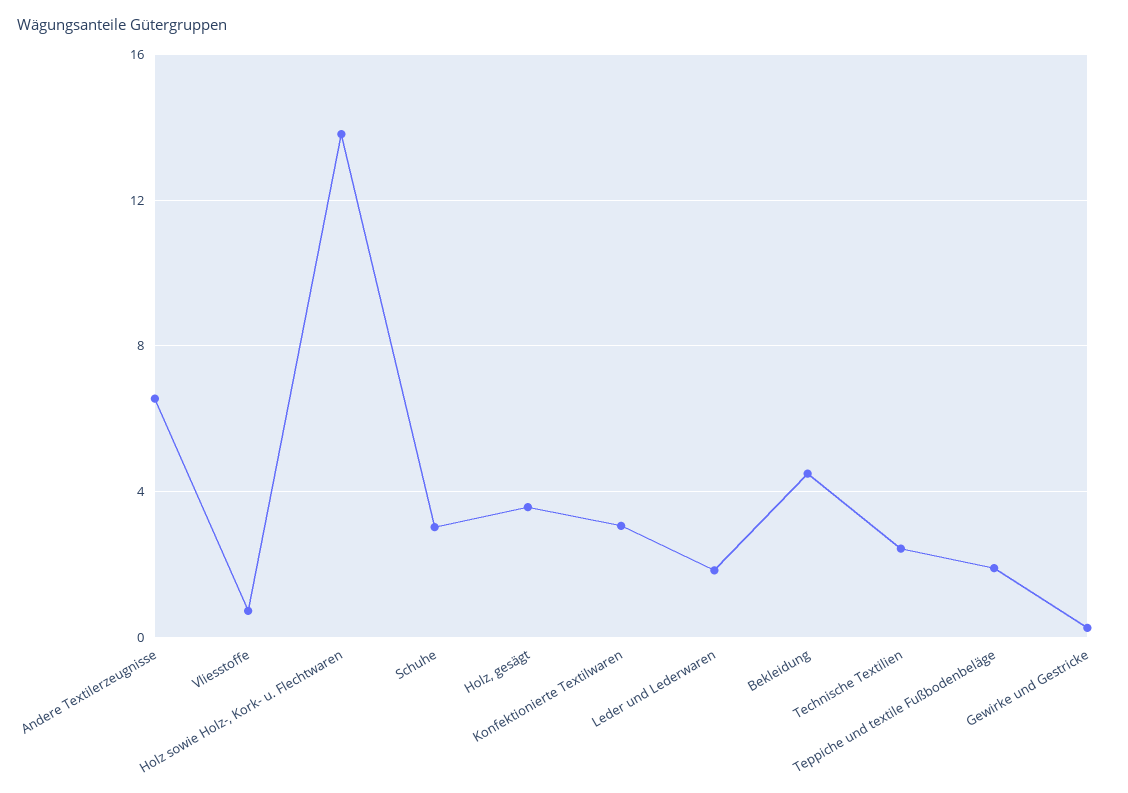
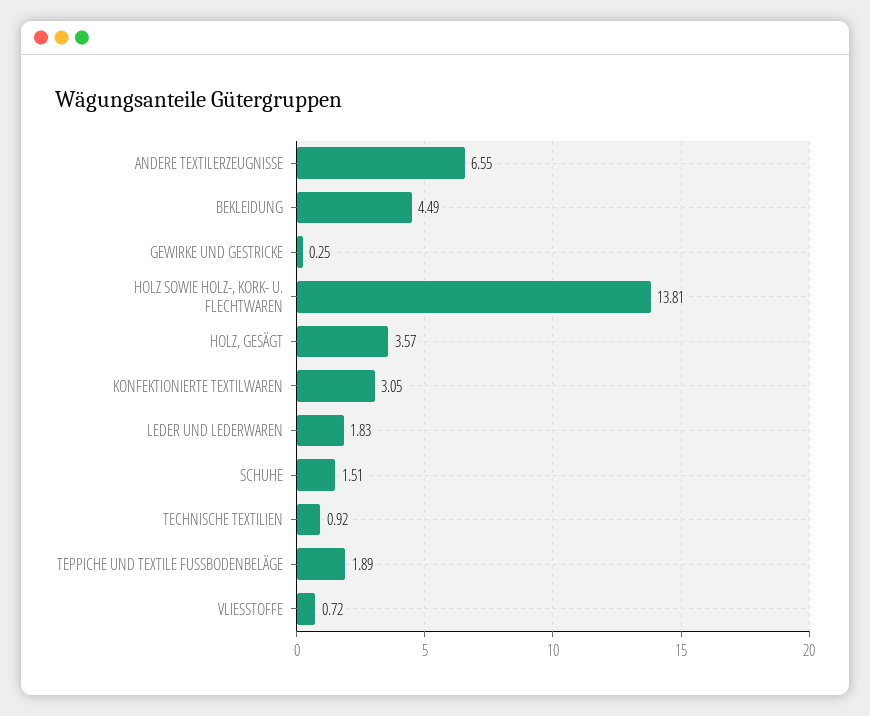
Schuhe: 3 -> 1.51
Technische Textilien: 2.5 -> 0.92

